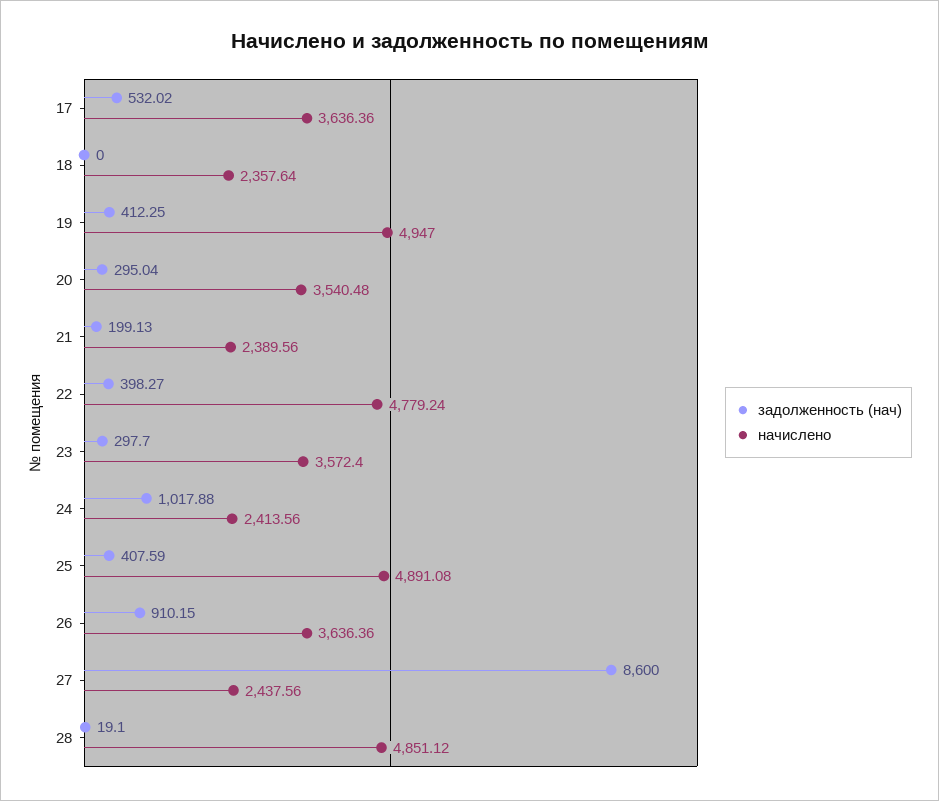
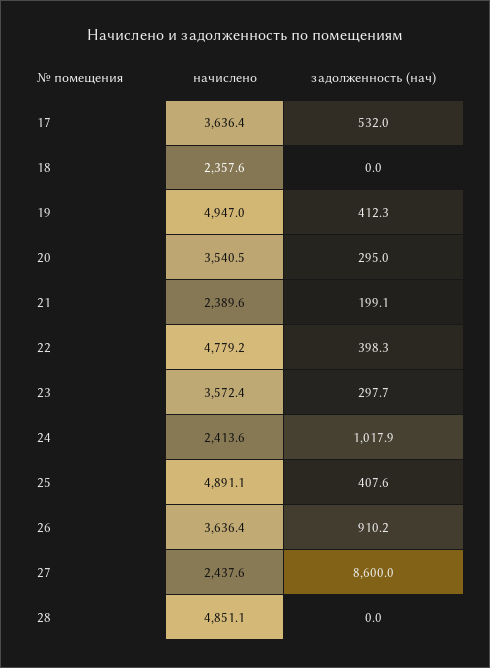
задолженность (нач), 28: 19.1 -> 0

